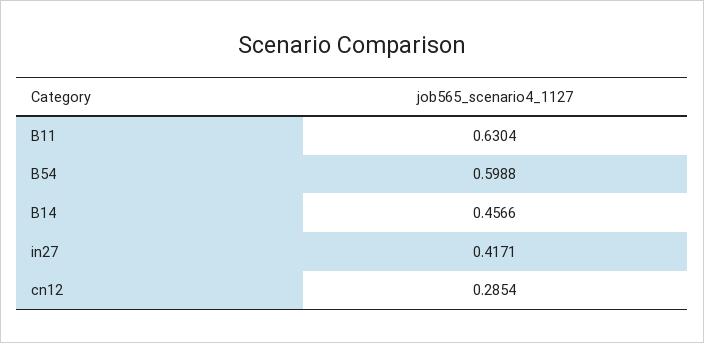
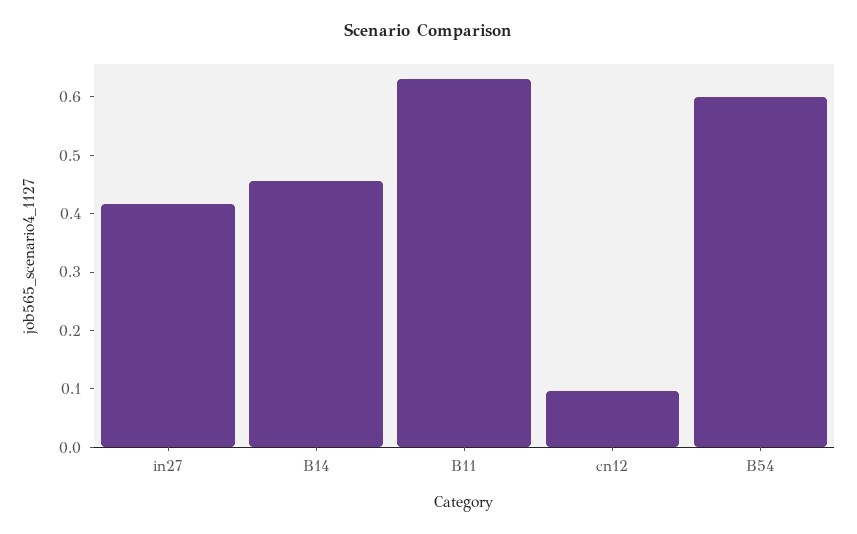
cn12: 0.2854 -> 0.1

